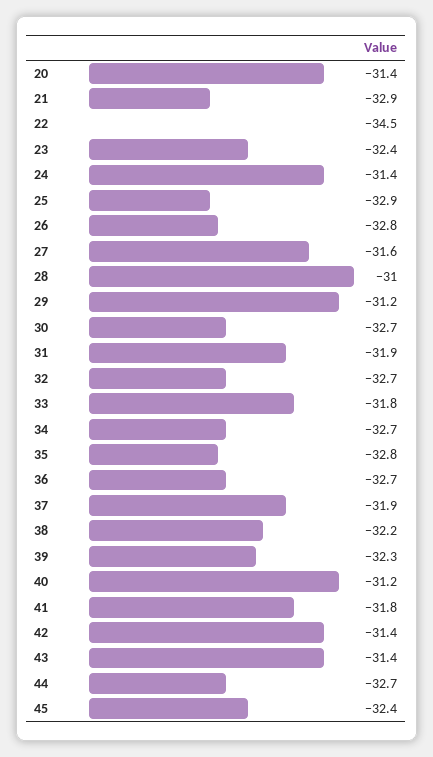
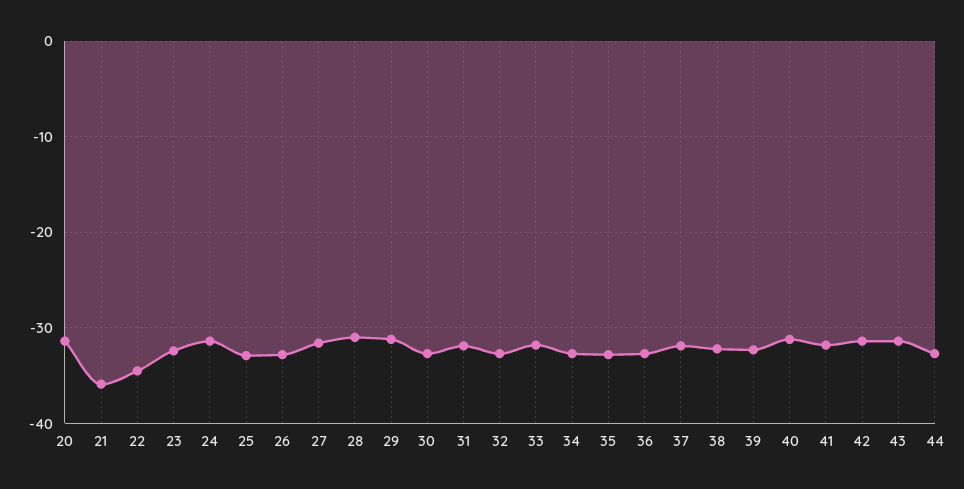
21: -32.9 -> -36
45: -32.4 -> none

